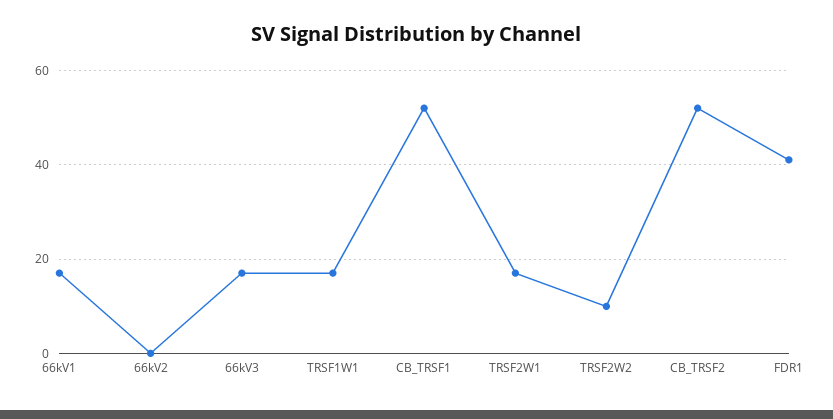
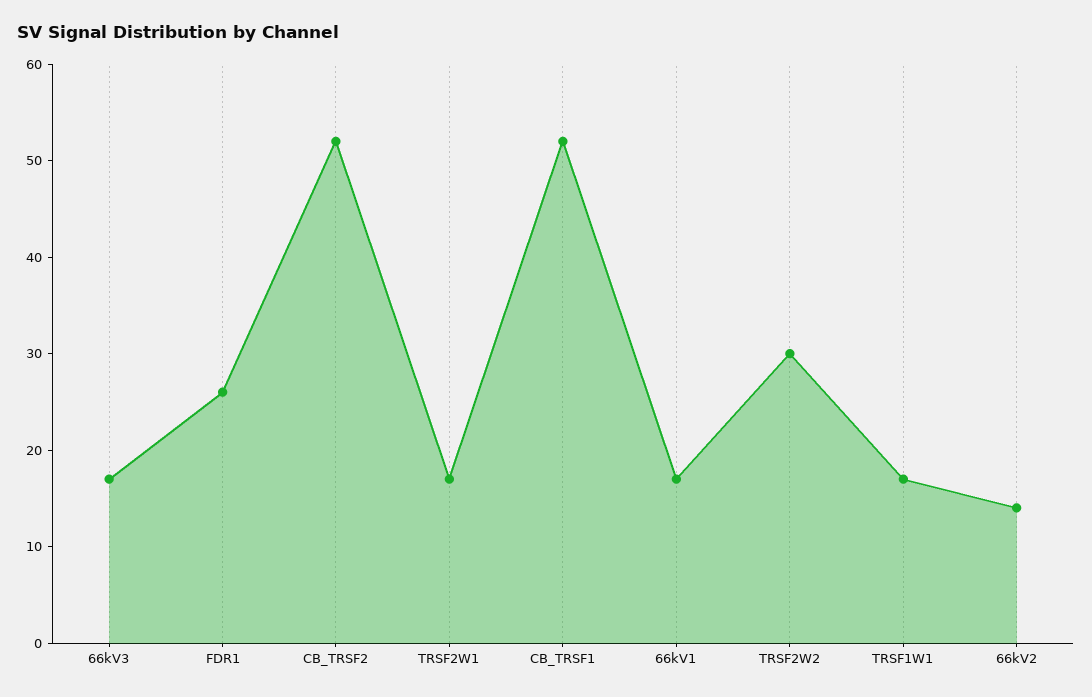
66kV2: 0 -> 14
TRSF2W2: 10 -> 30
FDR1: 40 -> 26

